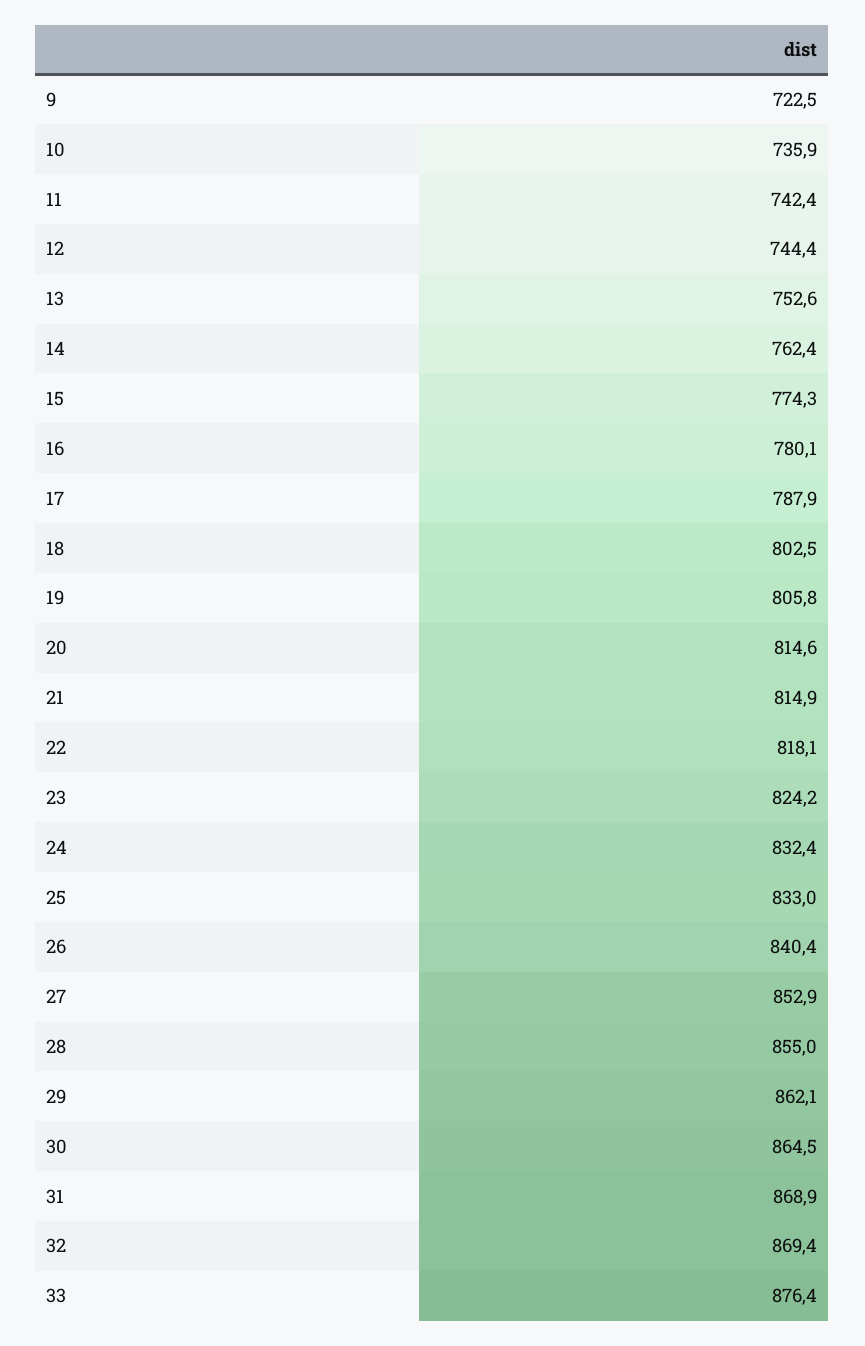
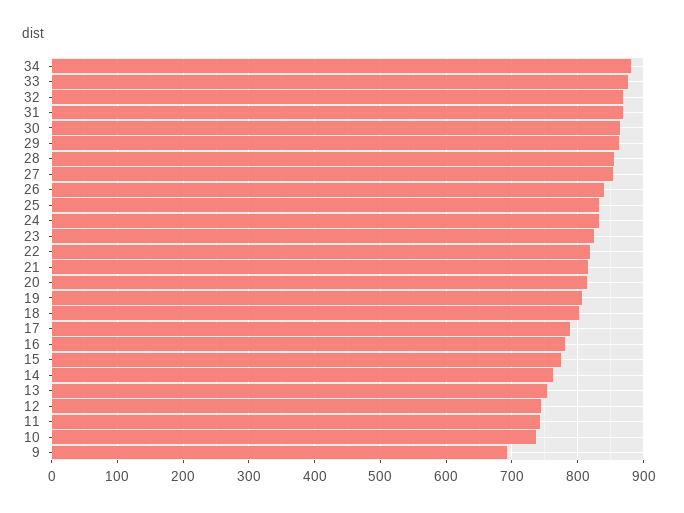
9: 722.5 -> 690
34: none -> 880

